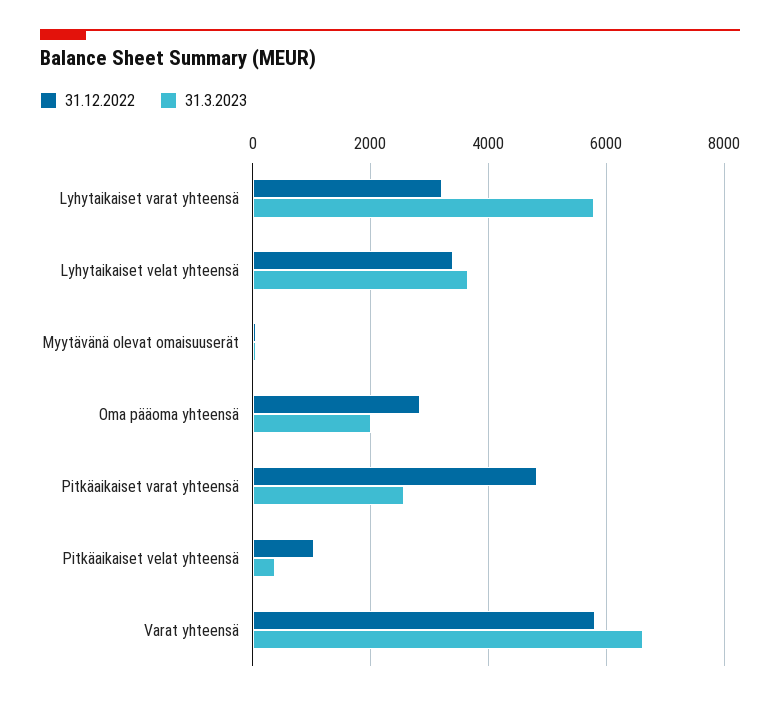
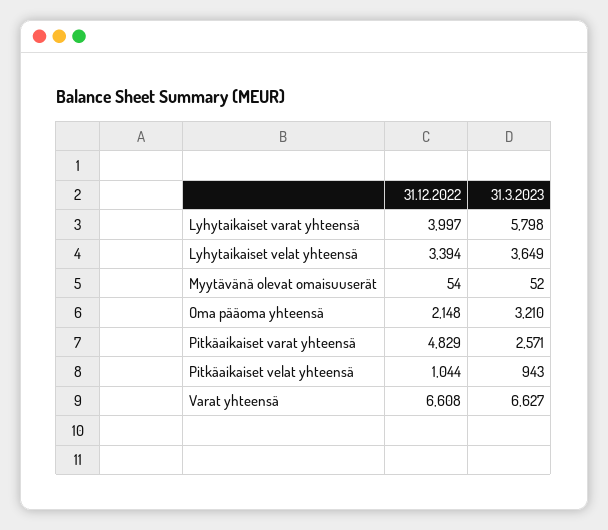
31.12.2022, Lyhytaikaiset varat yhteensä: 3200 -> 3997
31.12.2022, Oma pääoma yhteensä: 2800 -> 2148
31.3.2023, Oma pääoma yhteensä: 2000 -> 3210
31.3.2023, Pitkäaikaiset velat yhteensä: 400 -> 943
31.12.2022, Varat yhteensä: 5800 -> 6608

